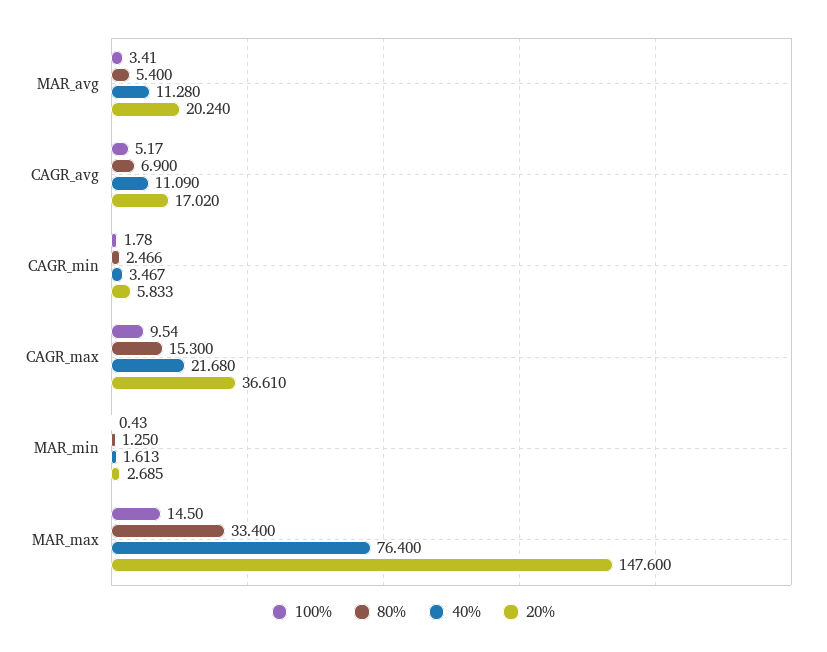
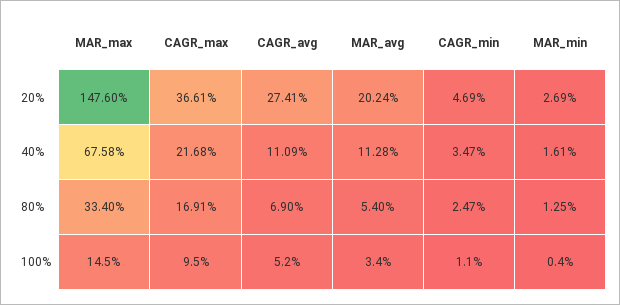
20%, CAGR_avg: 17.02 -> 27.41
100%, CAGR_min: 1.78 -> 1.1
20%, CAGR_min: 5.833 -> 4.69
80%, CAGR_max: 15.3 -> 16.91
40%, MAR_max: 76.4 -> 67.58

